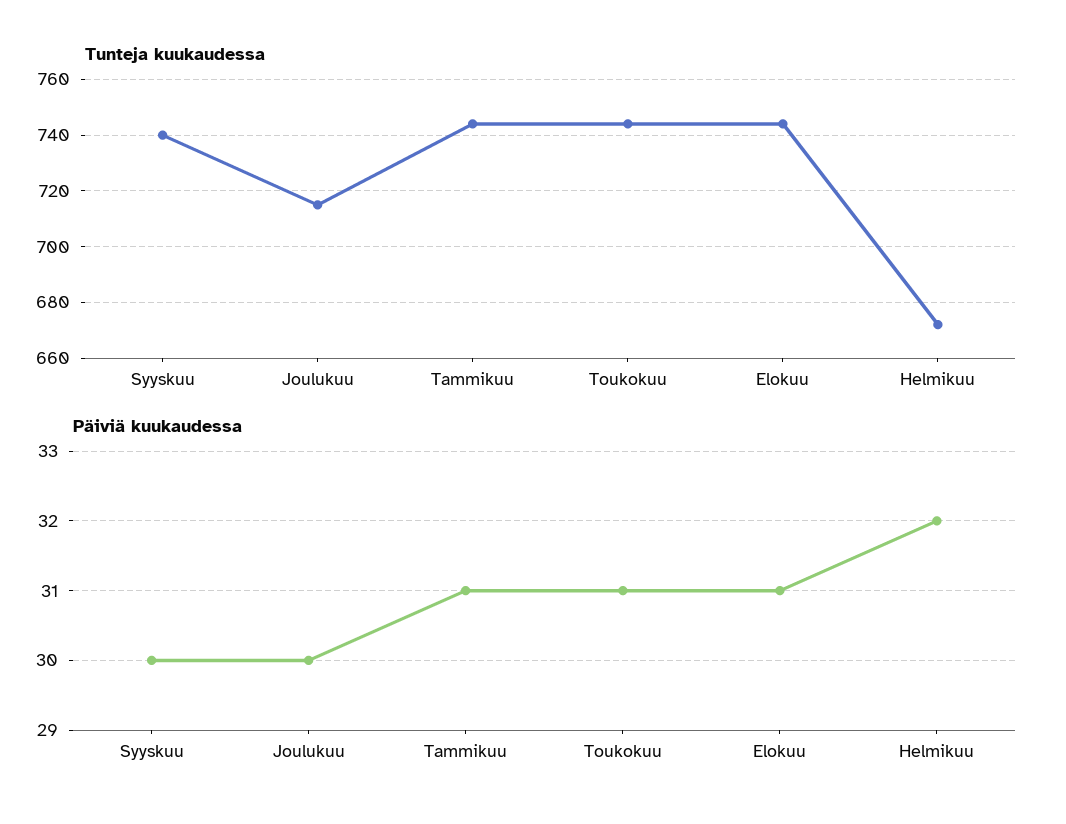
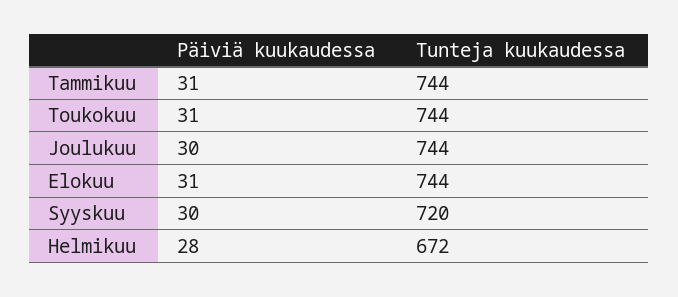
Tunteja kuukaudessa, Syyskuu: 740 -> 720
Tunteja kuukaudessa, Joulukuu: 715 -> 744
Päiviä kuukaudessa, Helmikuu: 32 -> 28

